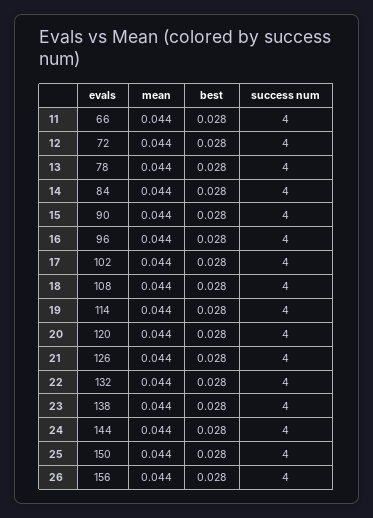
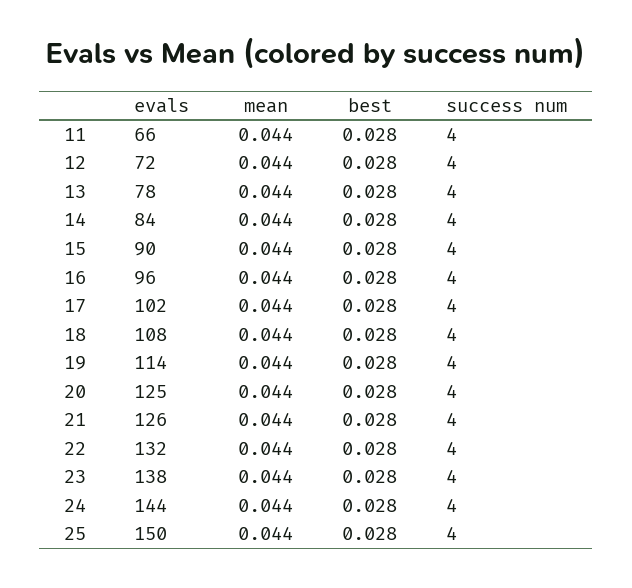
evals, 20: 120 -> 125
evals, 26: 156 -> none
mean, 26: 0.044 -> none
best, 26: 0.028 -> none
success num, 26: 4 -> none

